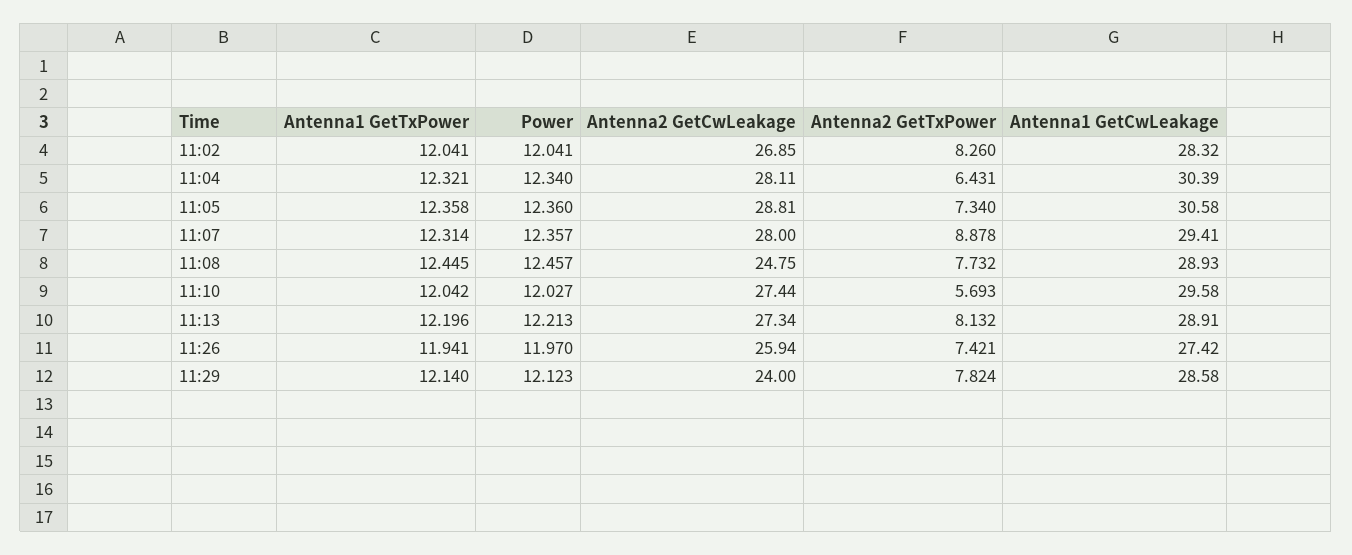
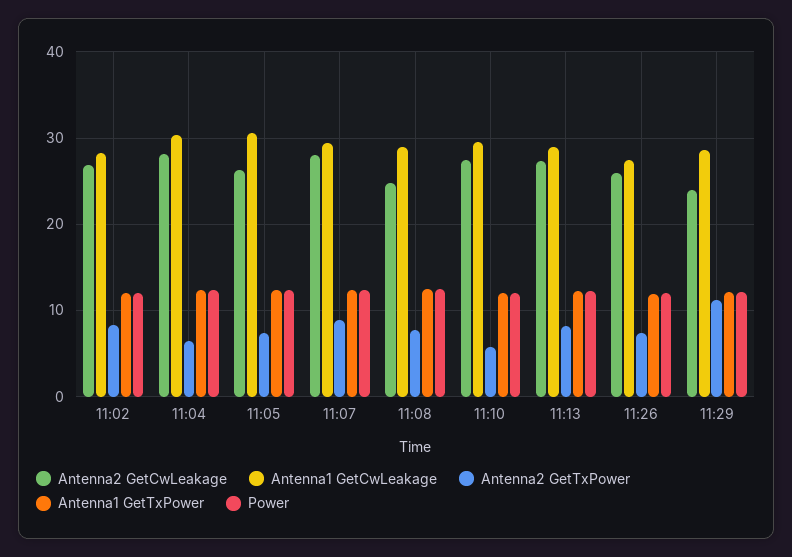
Antenna2 GetCwLeakage, 11:05: 28.81 -> 26
Antenna2 GetTxPower, 11:29: 7.824 -> 11

